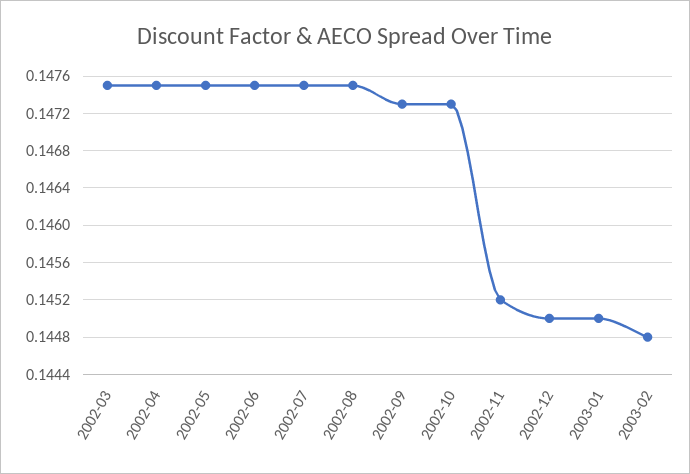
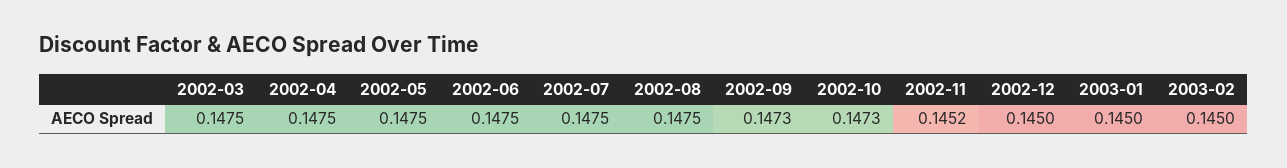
2003-02: 0.1448 -> 0.145

